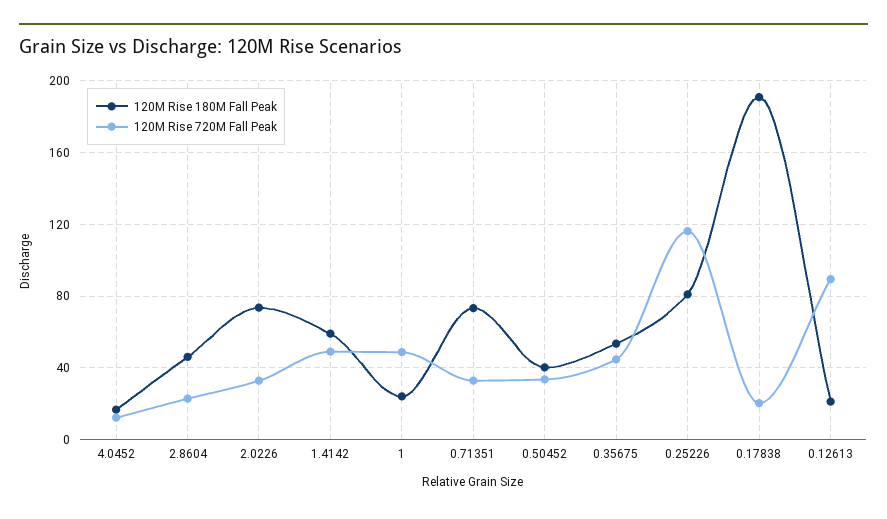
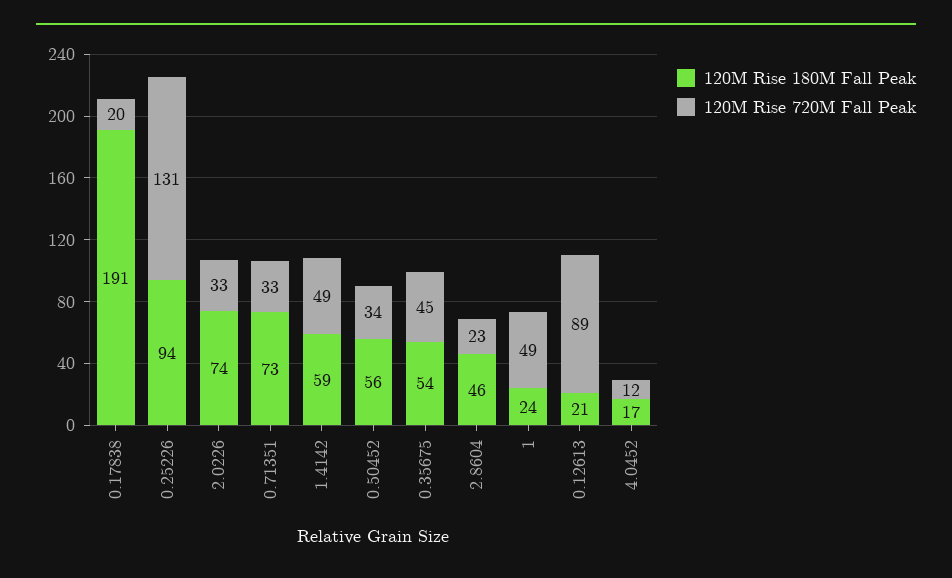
120M Rise 180M Fall Peak, 0.50452: 40 -> 56
120M Rise 180M Fall Peak, 0.25226: 80 -> 94
120M Rise 720M Fall Peak, 0.25226: 115 -> 131

